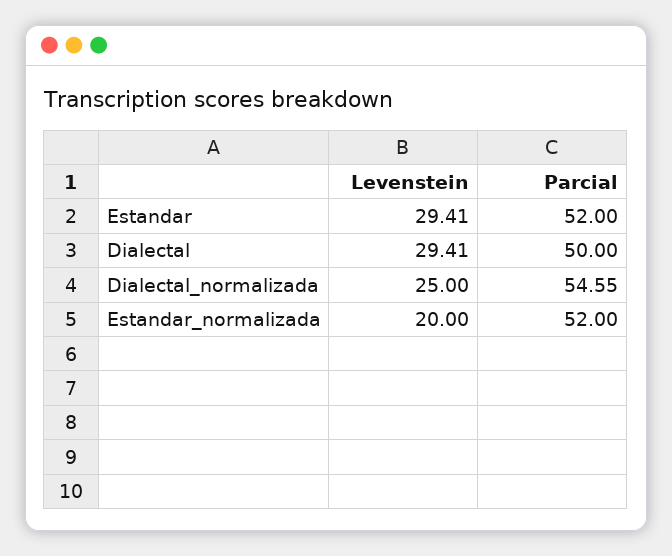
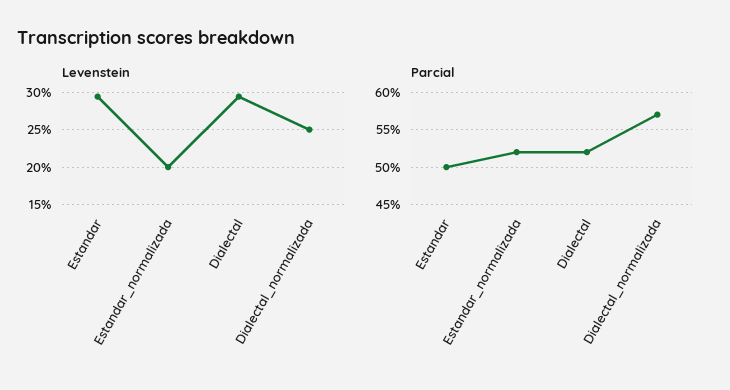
Parcial, Estandar: 52 -> 50
Parcial, Dialectal: 50 -> 52
Parcial, Dialectal_normalizada: 54.55 -> 57

